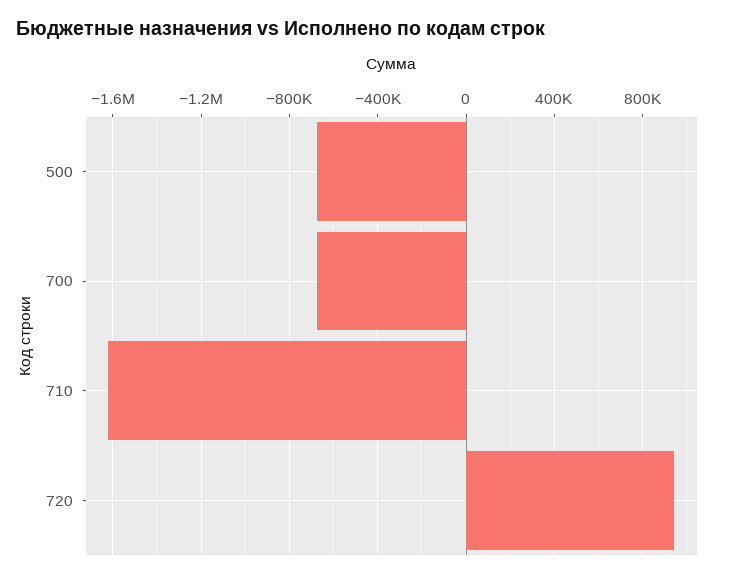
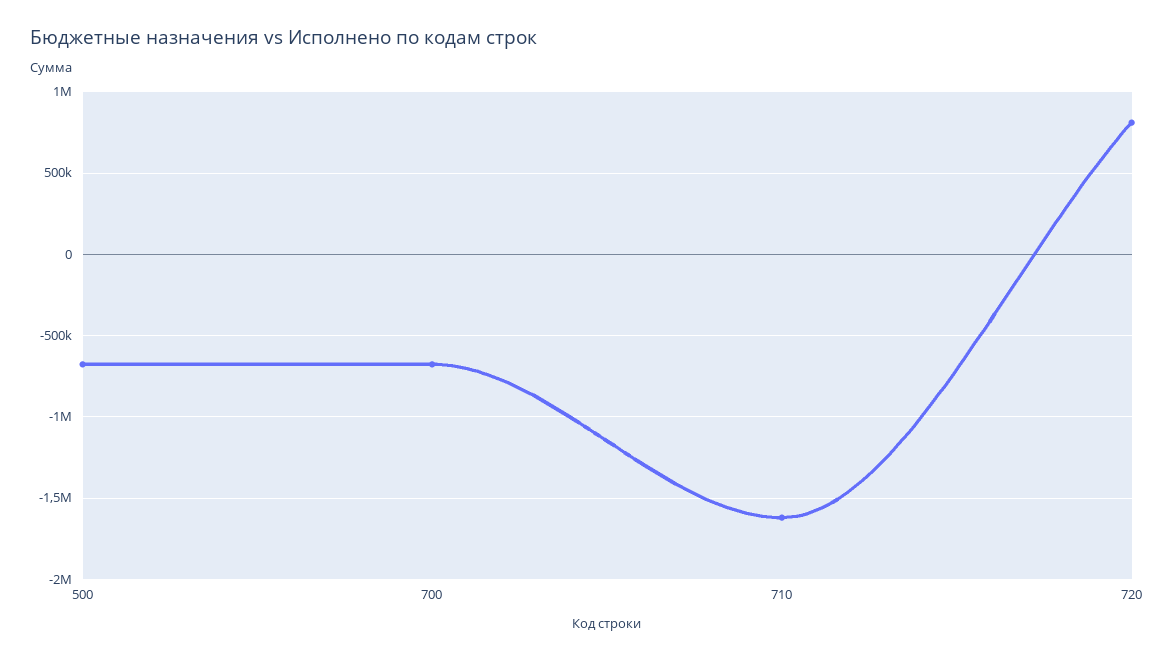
720: 950000 -> 800000

